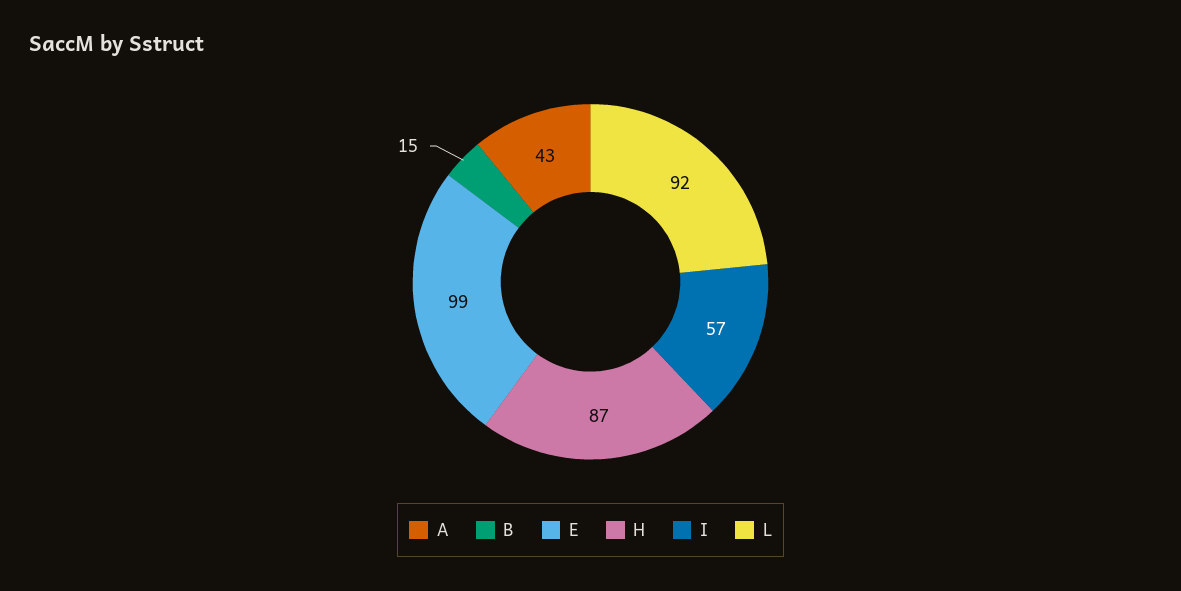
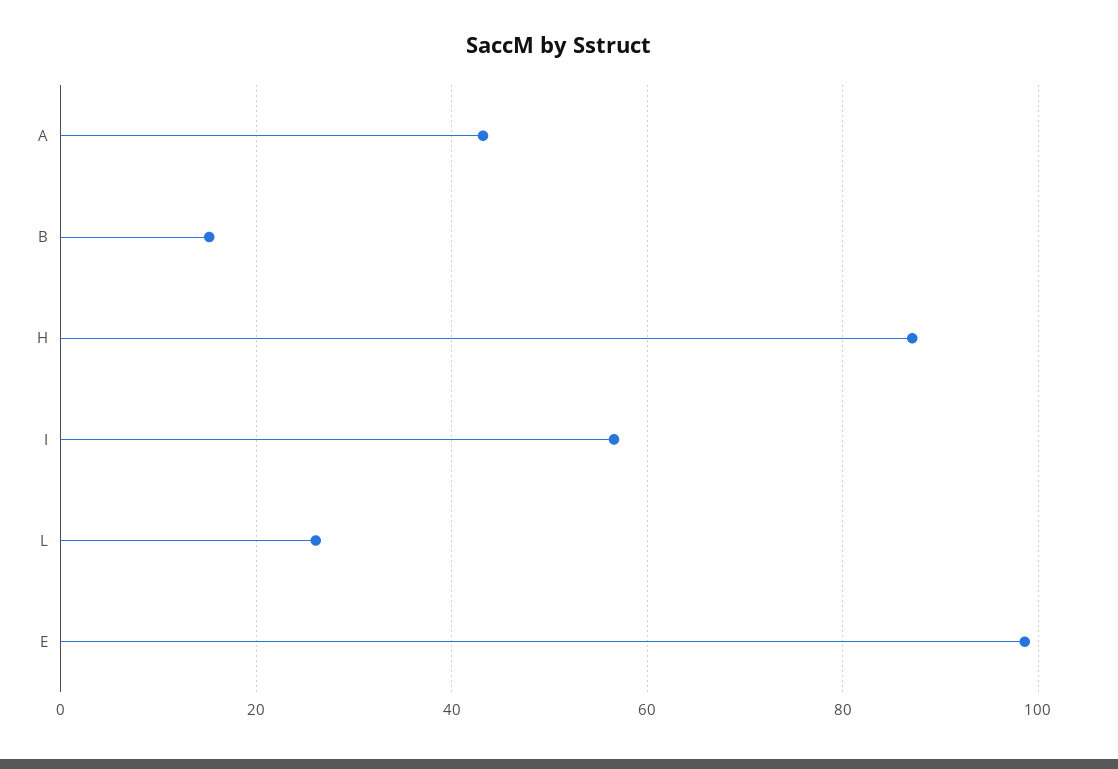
L: 92 -> 26

